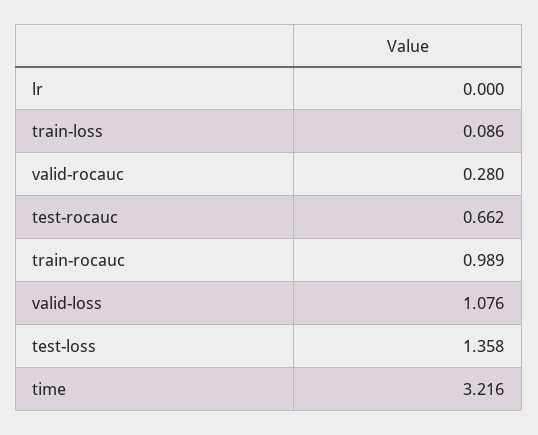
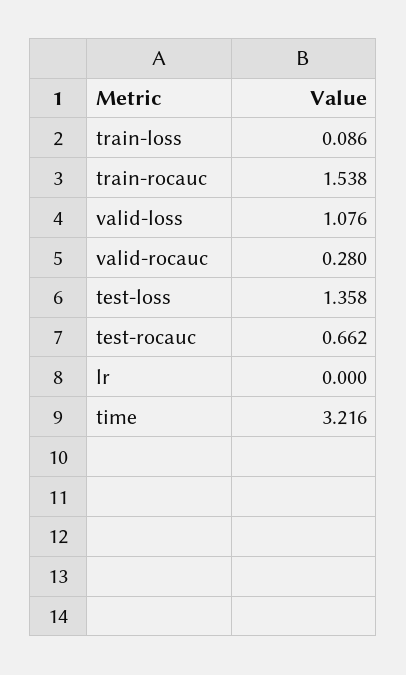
train-rocauc: 0.989 -> 1.538

